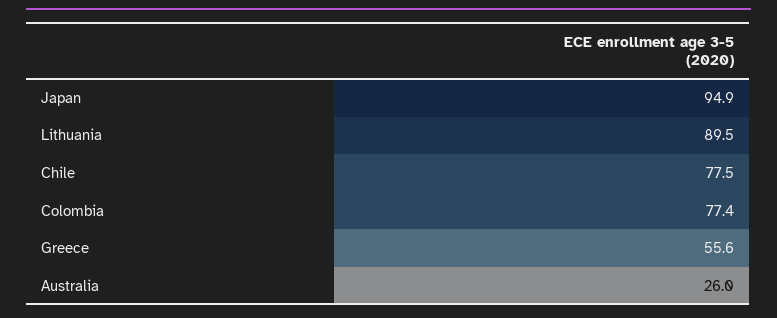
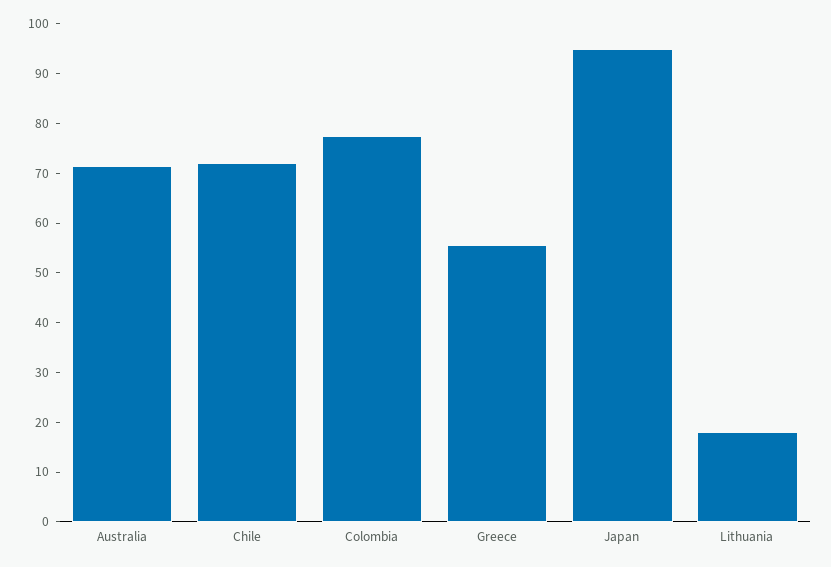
Lithuania: 89.5 -> 18
Chile: 77.5 -> 72
Australia: 26 -> 72

